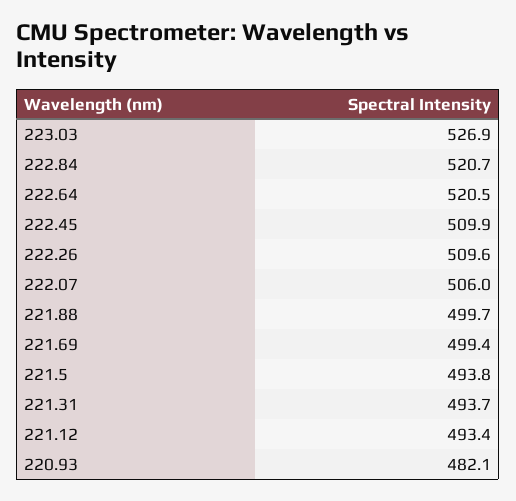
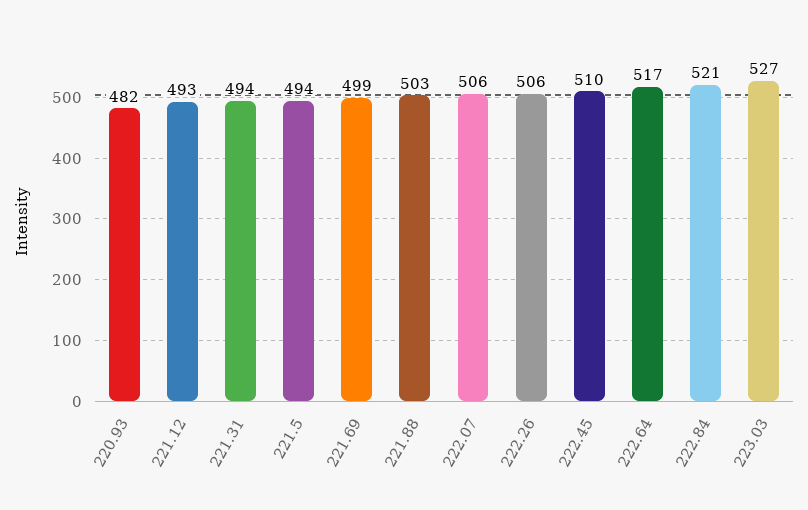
222.64: 520.5 -> 517
222.26: 509.6 -> 506
221.88: 499.7 -> 503

